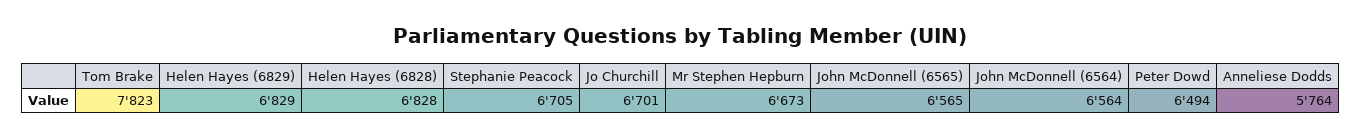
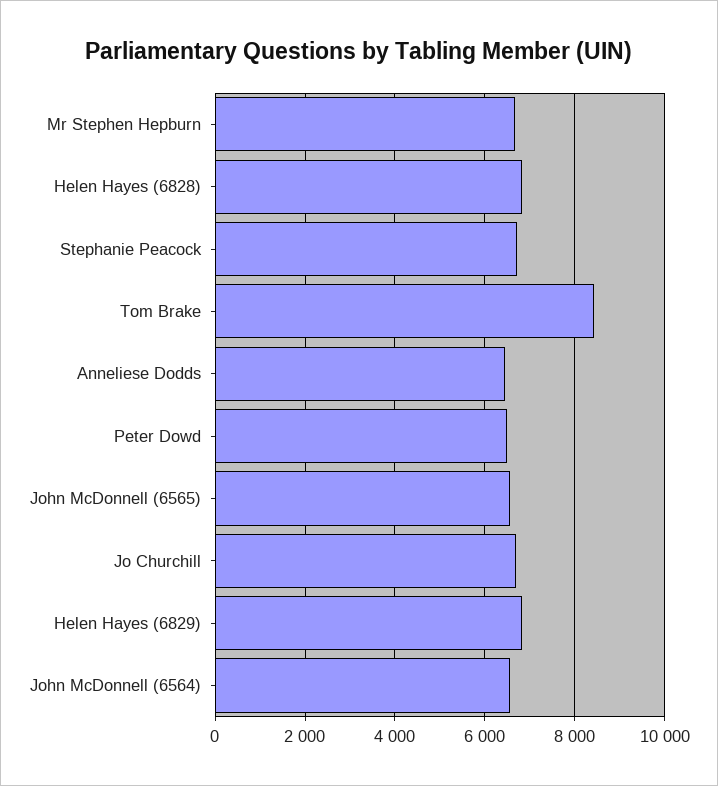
Tom Brake: 7823 -> 8400
Anneliese Dodds: 5764 -> 6400

